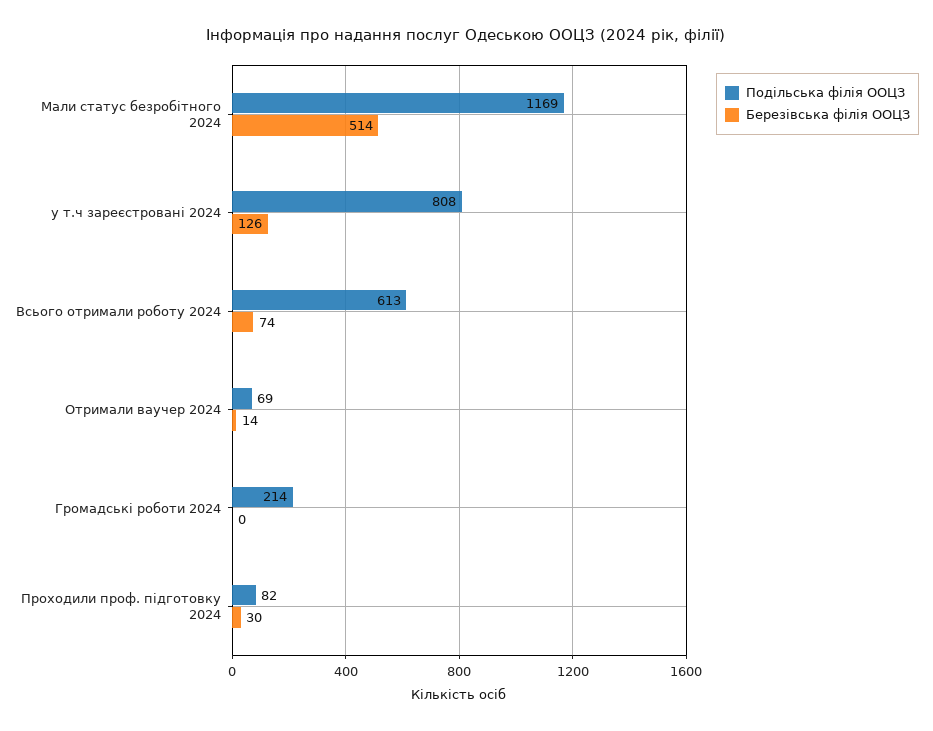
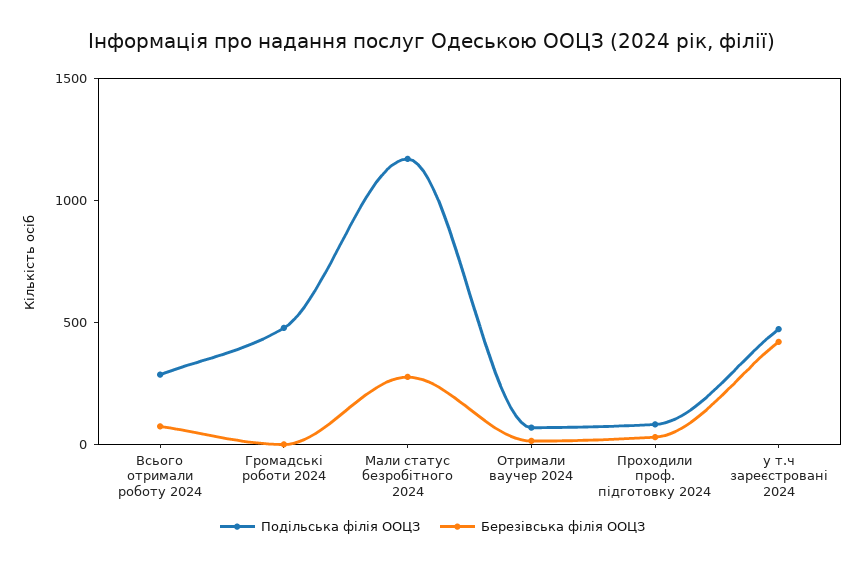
Березiвська філія ООЦЗ, Мали статус безробітного 2024: 514 -> 300
Подільська філія ООЦЗ, у т.ч зареєстровані 2024: 808 -> 500
Березiвська філія ООЦЗ, у т.ч зареєстровані 2024: 126 -> 400
Подільська філія ООЦЗ, Всього отримали роботу 2024: 613 -> 300
Подільська філія ООЦЗ, Громадські роботи 2024: 214 -> 500

